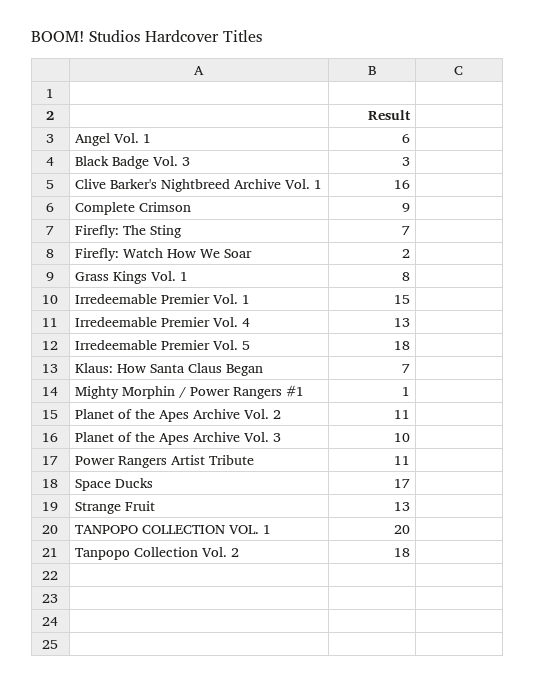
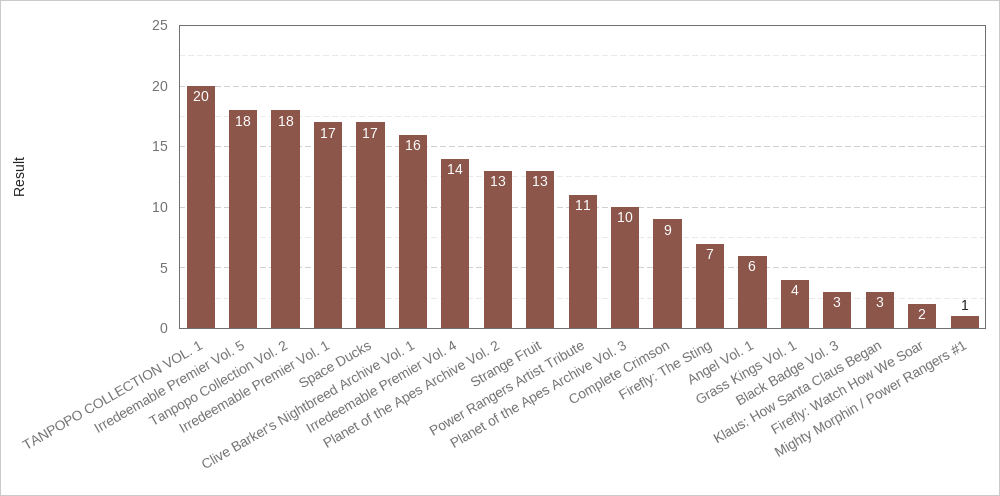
Grass Kings Vol. 1: 8 -> 4
Irredeemable Premier Vol. 1: 15 -> 17
Irredeemable Premier Vol. 4: 13 -> 14
Klaus: How Santa Claus Began: 7 -> 3
Planet of the Apes Archive Vol. 2: 11 -> 13

